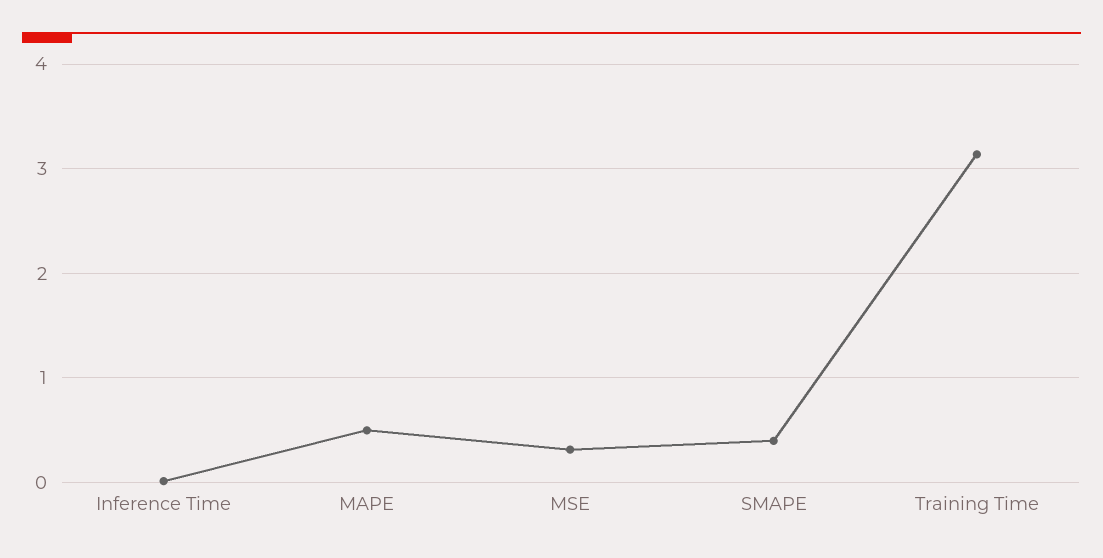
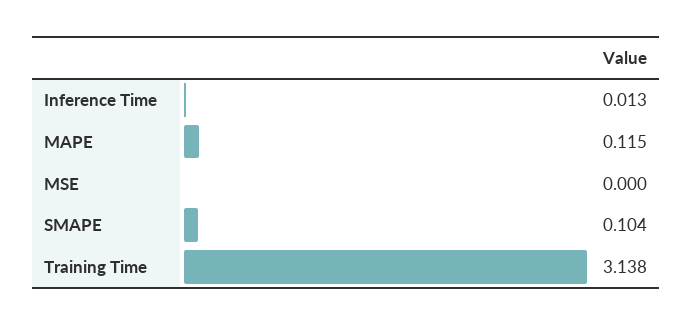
MAPE: 0.5 -> 0.115
MSE: 0.3 -> 0
SMAPE: 0.4 -> 0.104

